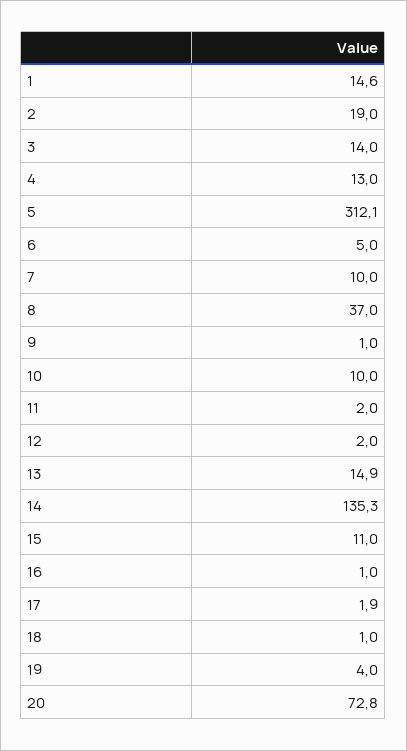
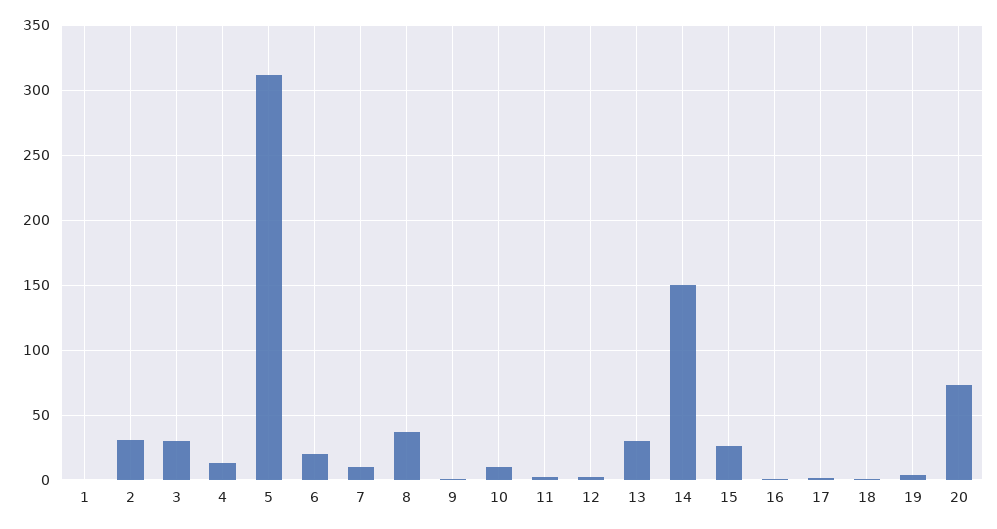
1: 14.6 -> 0
2: 19 -> 30
3: 14 -> 30
6: 5 -> 20
13: 14.9 -> 30
14: 135.3 -> 150
15: 11 -> 25

